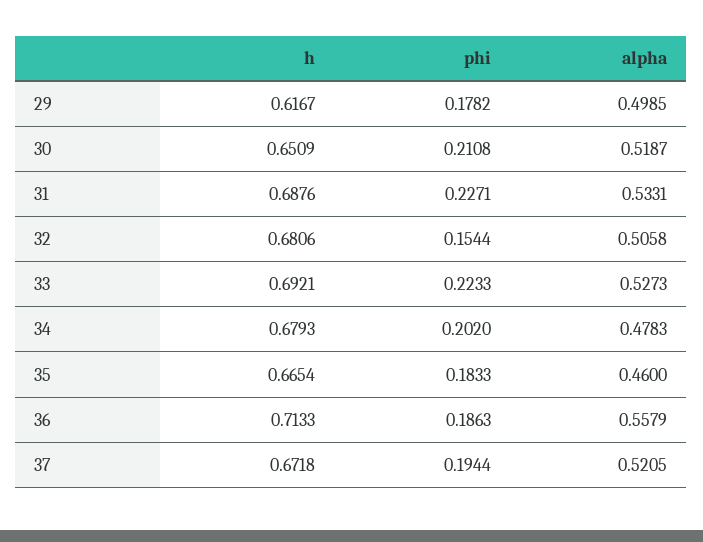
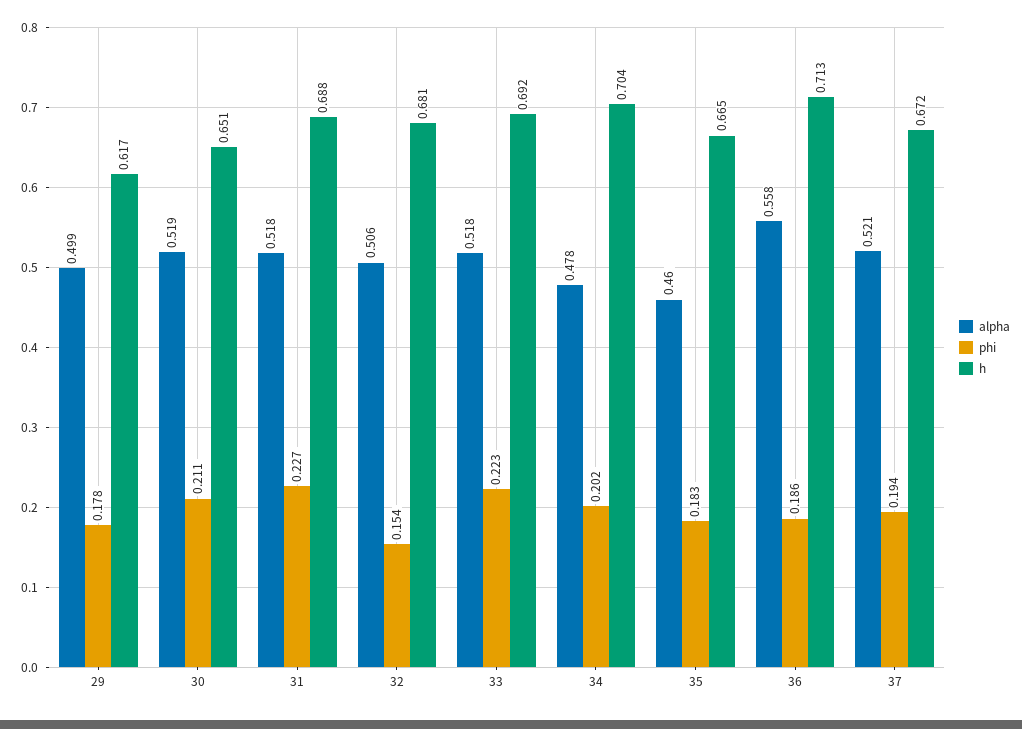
alpha, 31: 0.5331 -> 0.518
alpha, 33: 0.5273 -> 0.518
h, 34: 0.6793 -> 0.704

